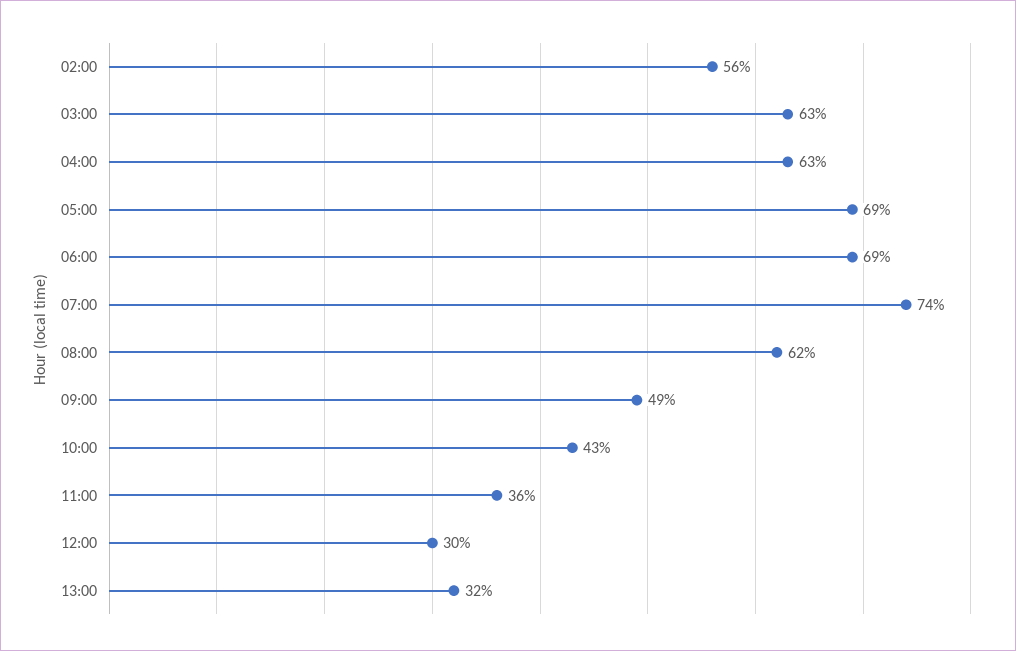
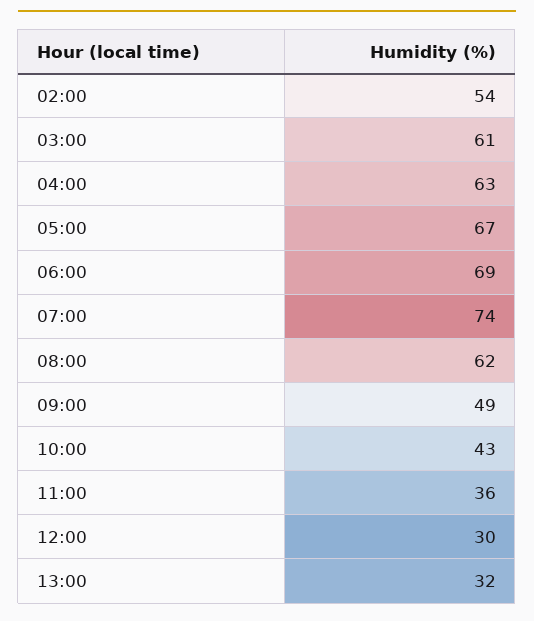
02:00: 56 -> 54
03:00: 63 -> 61
05:00: 69 -> 67

